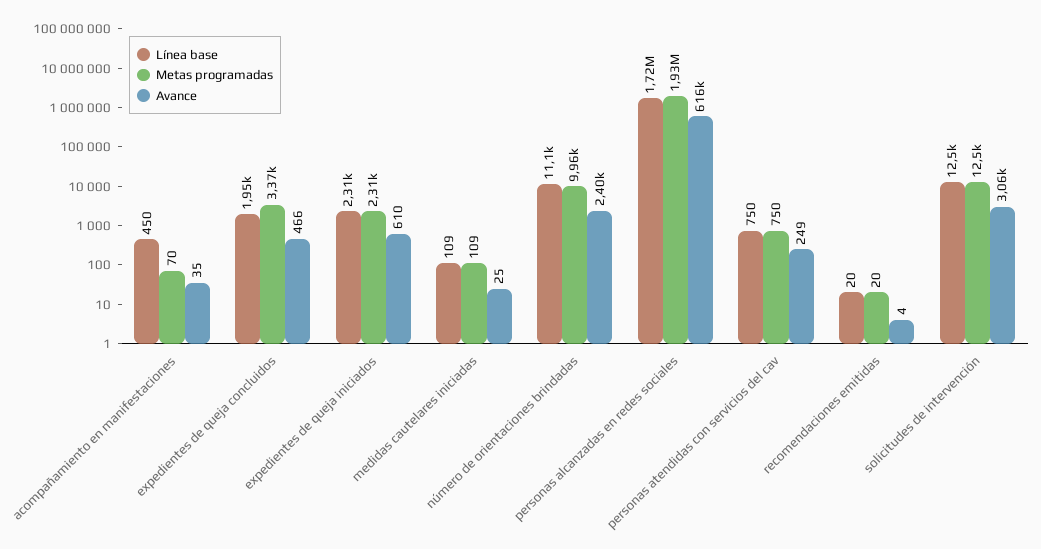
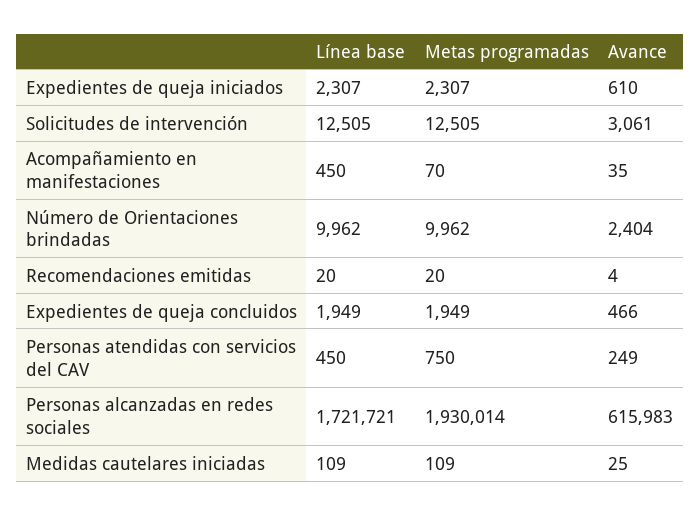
Metas programadas, expedientes de queja concluidos: 3370 -> 1949
Línea base, número de orientaciones brindadas: 11100 -> 9962
Línea base, personas atendidas con servicios del cav: 750 -> 450

